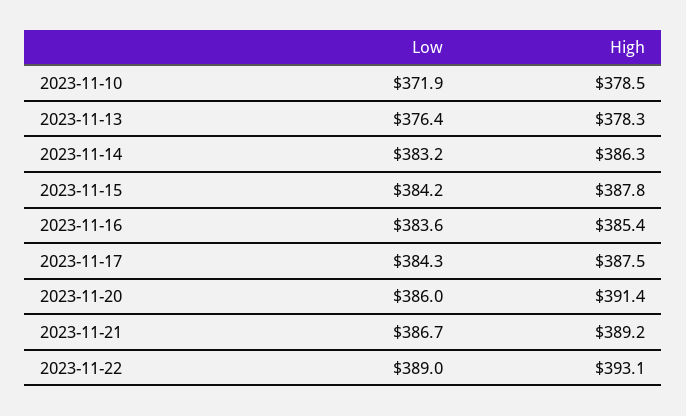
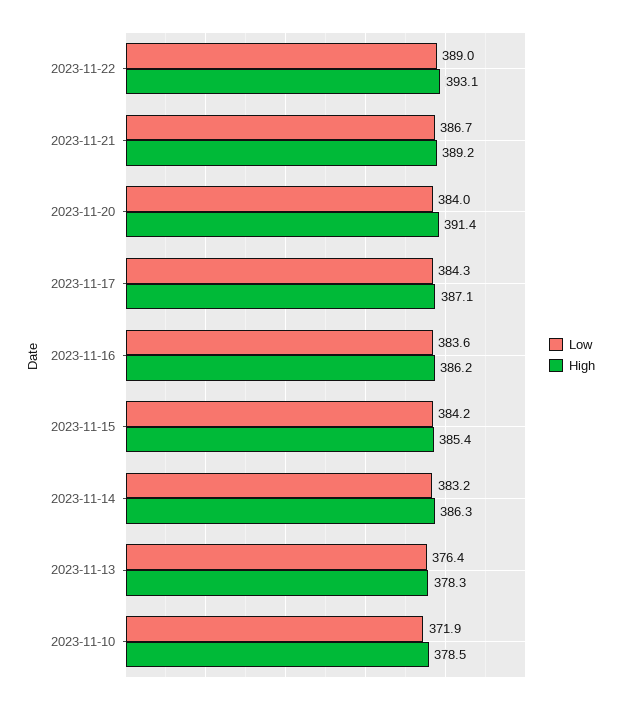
High, 2023-11-15: 387.8 -> 385.4
High, 2023-11-16: 385.4 -> 386.2
High, 2023-11-17: 387.5 -> 387.1
Low, 2023-11-20: 386 -> 384

